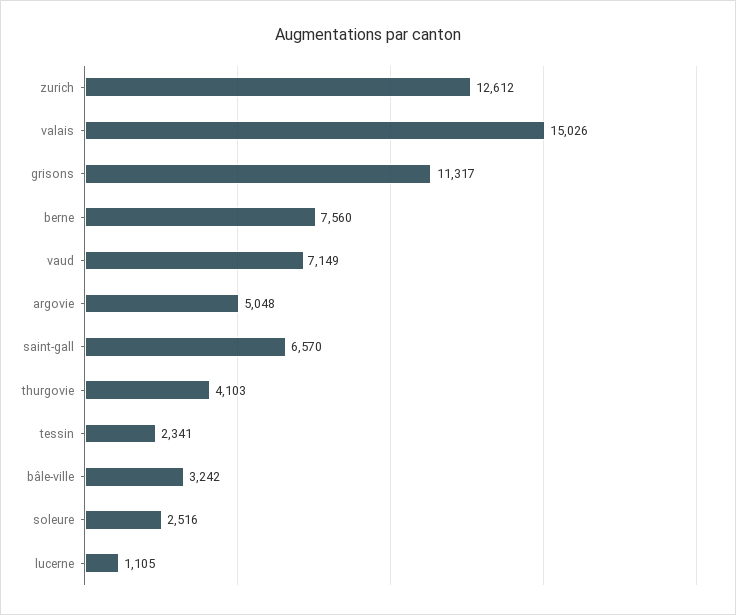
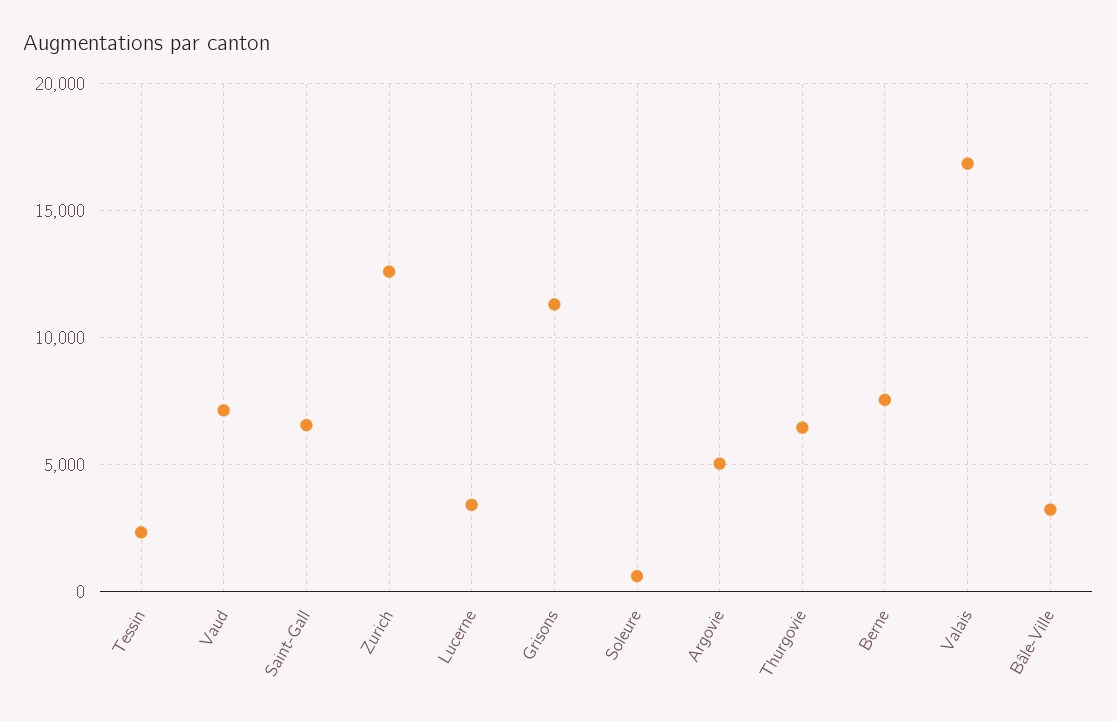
valais: 15026 -> 17000
thurgovie: 4103 -> 6500
soleure: 2516 -> 500
lucerne: 1105 -> 3500

